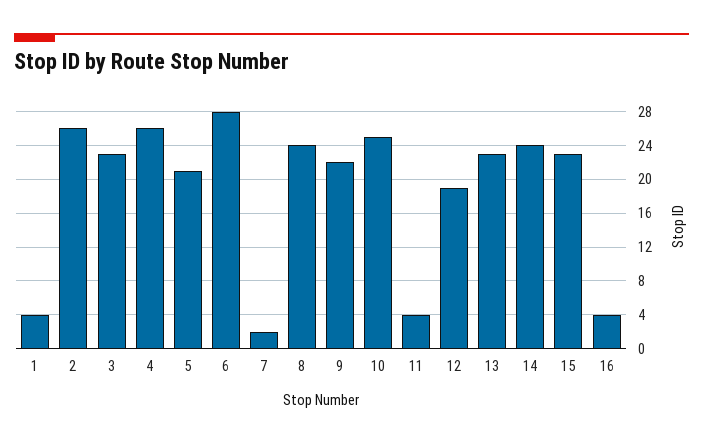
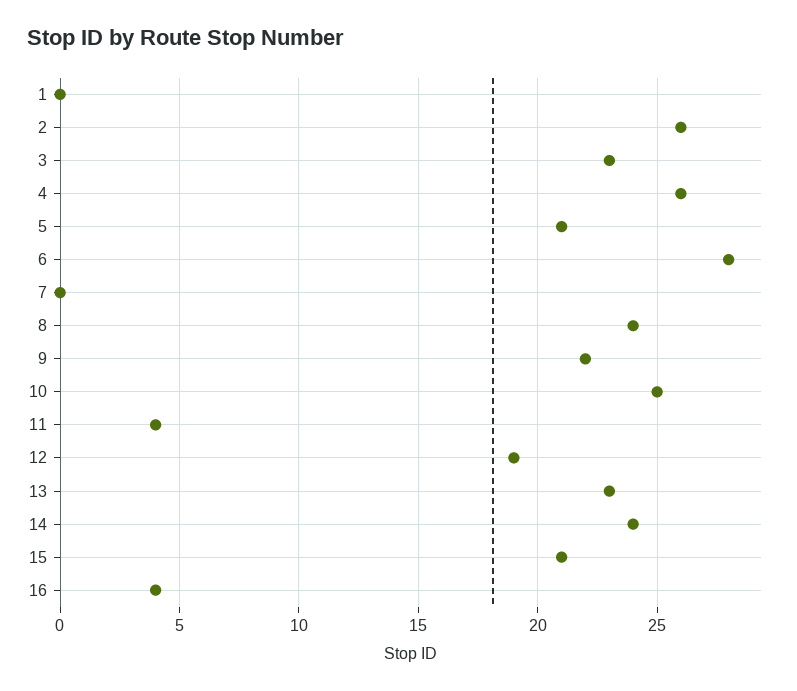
1: 4 -> 0
7: 2 -> 0
15: 23 -> 21

